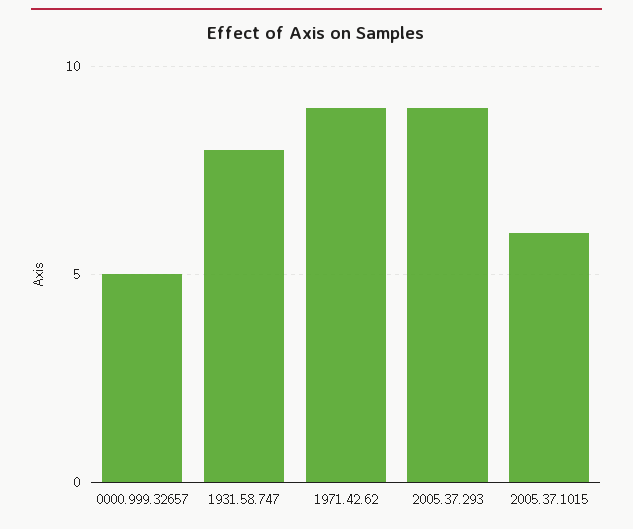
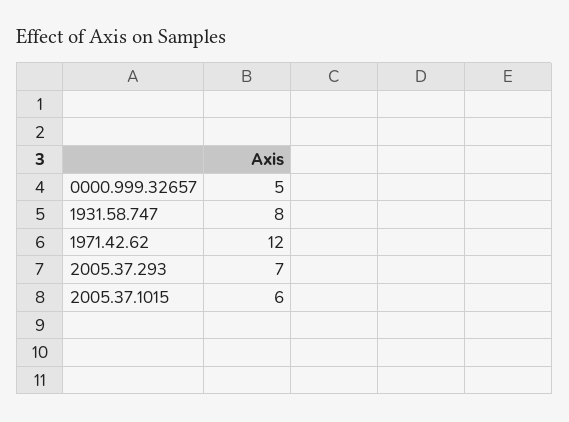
1971.42.62: 9 -> 12
2005.37.293: 9 -> 7

